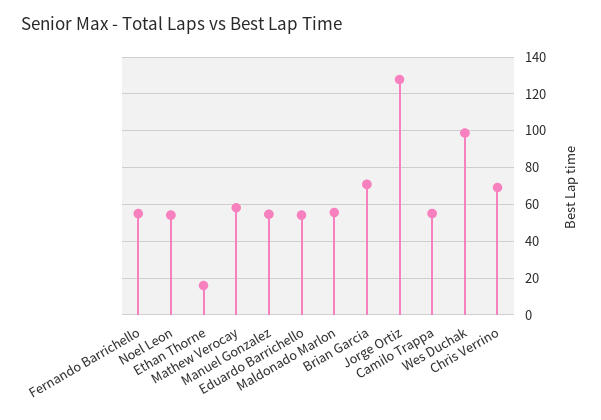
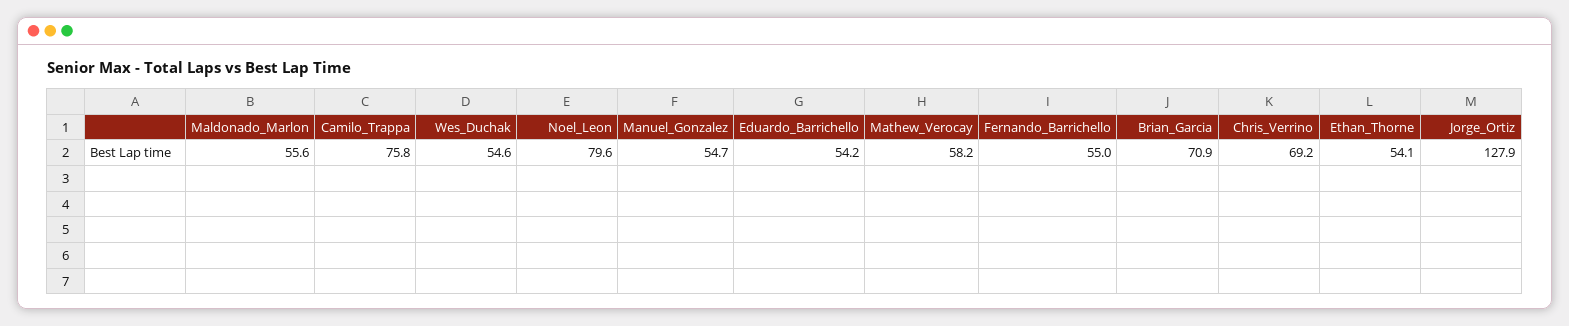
Noel Leon: 55 -> 79.6
Ethan Thorne: 15 -> 54.1
Camilo Trappa: 55 -> 75.8
Wes Duchak: 100 -> 54.6

